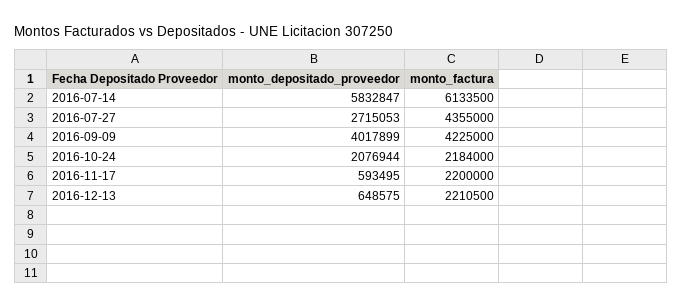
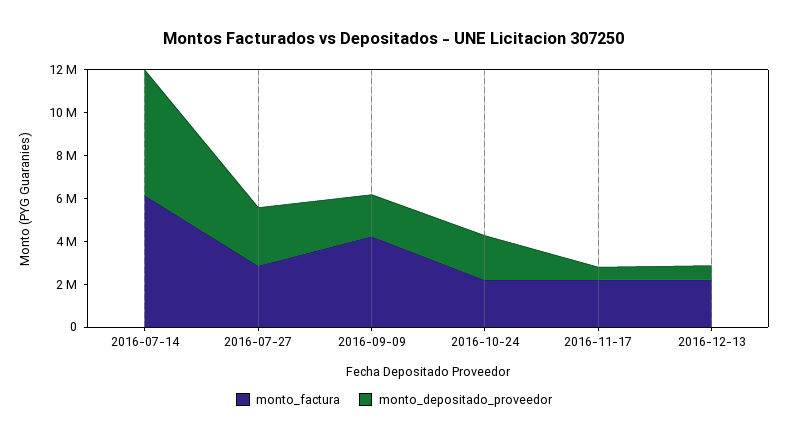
monto_factura, 2016-07-27: 4355000 -> 3000000
monto_depositado_proveedor, 2016-09-09: 4017899 -> 2000000

